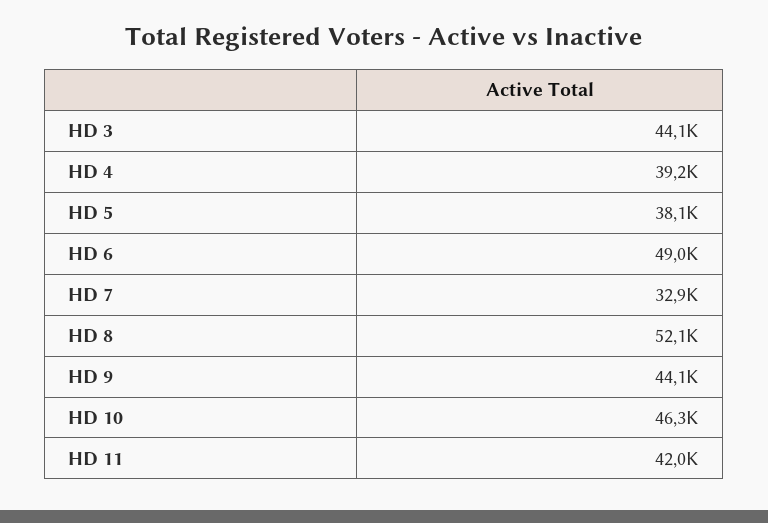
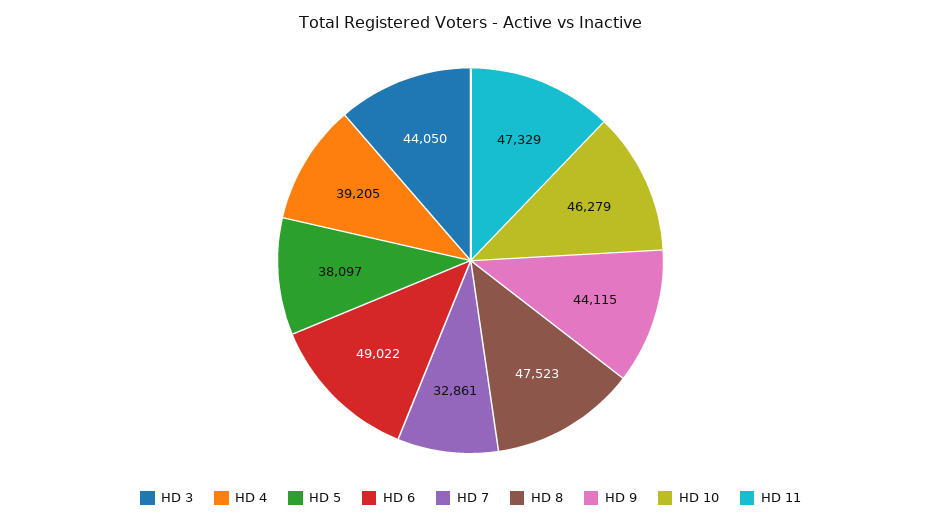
HD 8: 52100 -> 47523
HD 11: 42000 -> 47329

